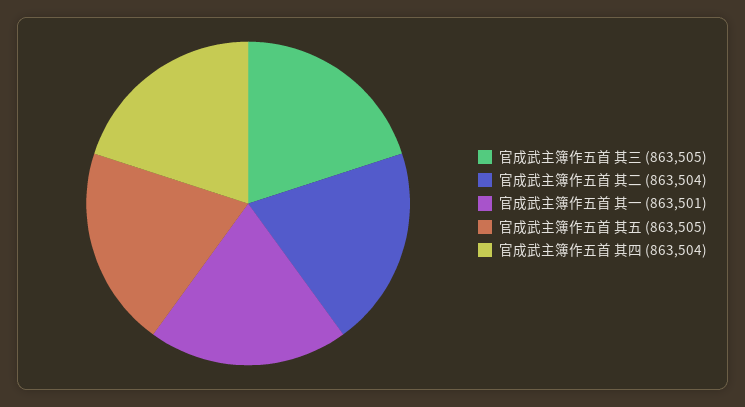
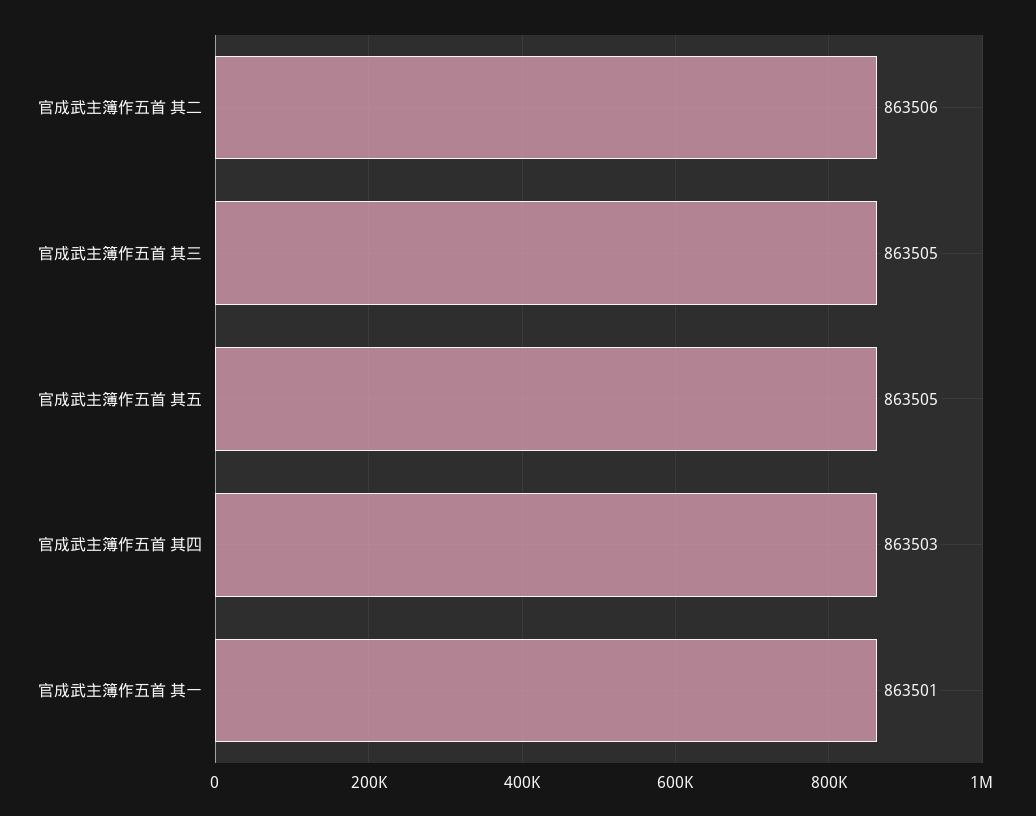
官成武主簿作五首 其二: 863504 -> 863506
官成武主簿作五首 其四: 863504 -> 863503

